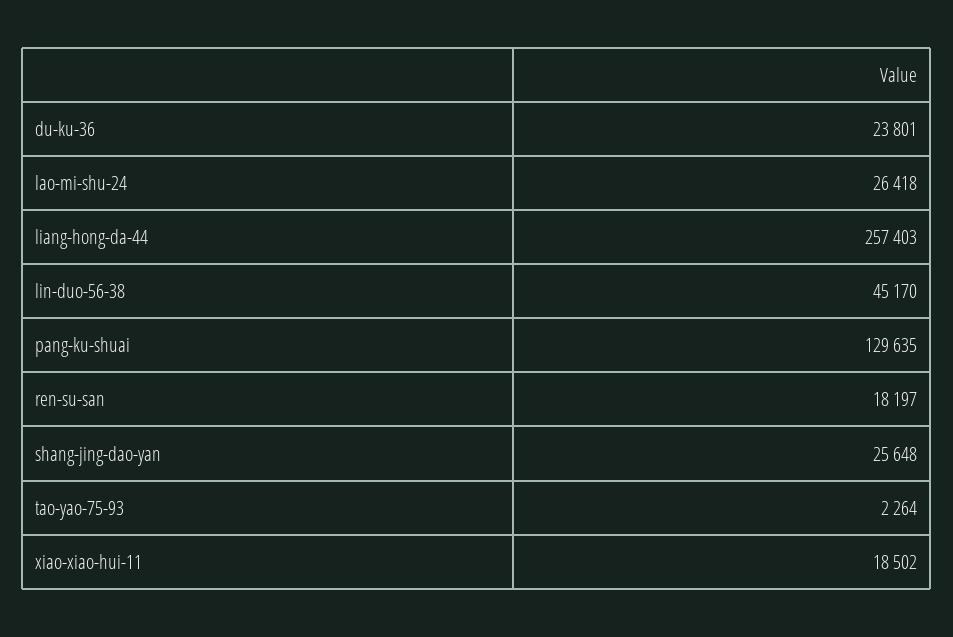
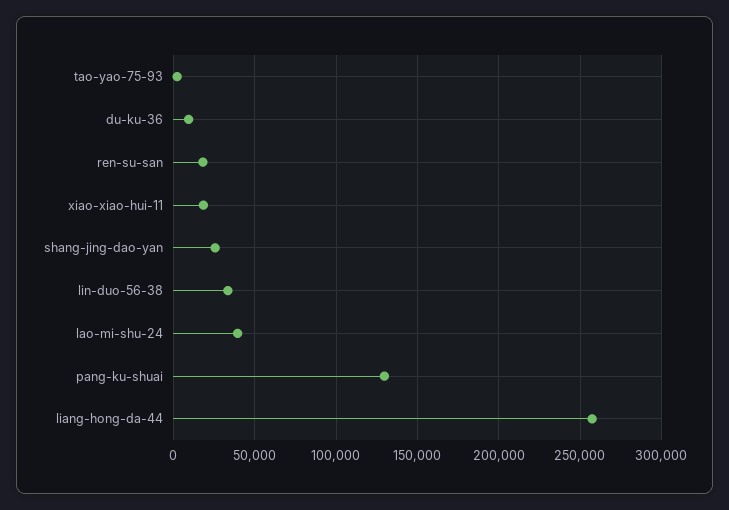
du-ku-36: 23801 -> 10000
lao-mi-shu-24: 26418 -> 40000
lin-duo-56-38: 45170 -> 35000

